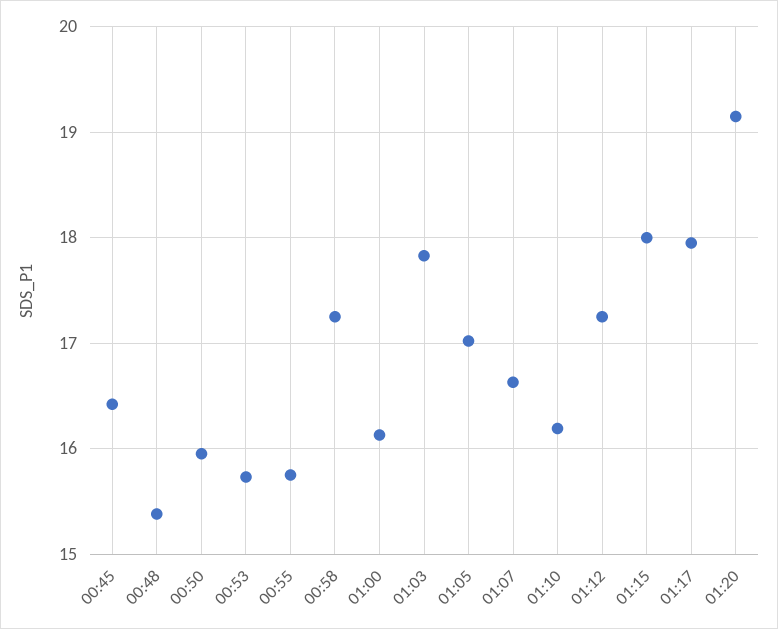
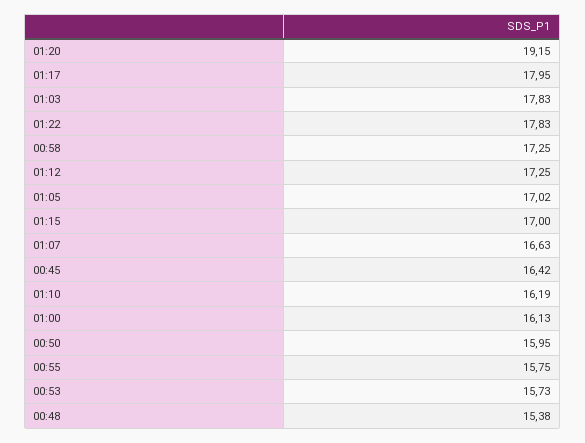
01:15: 18 -> 17
01:22: none -> 17.83

